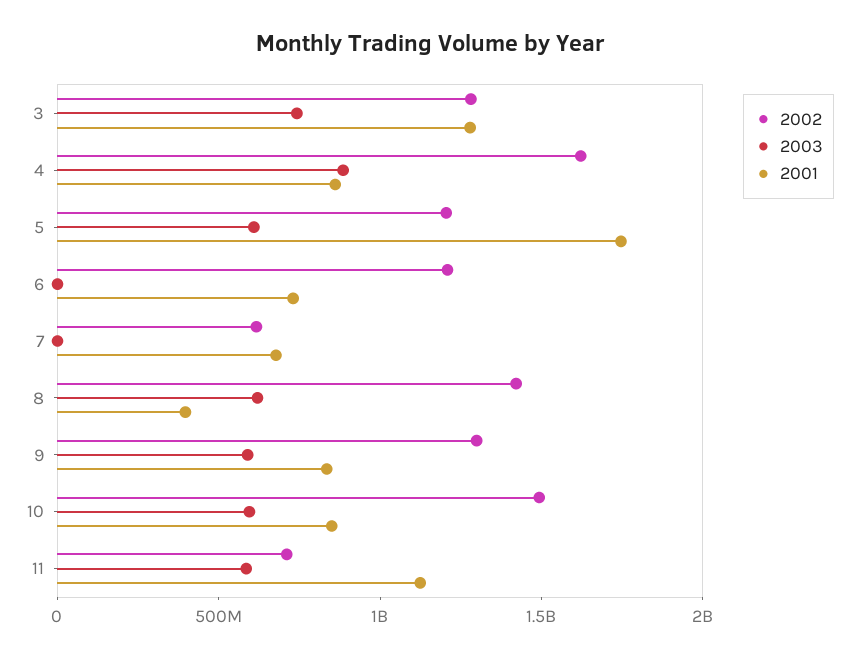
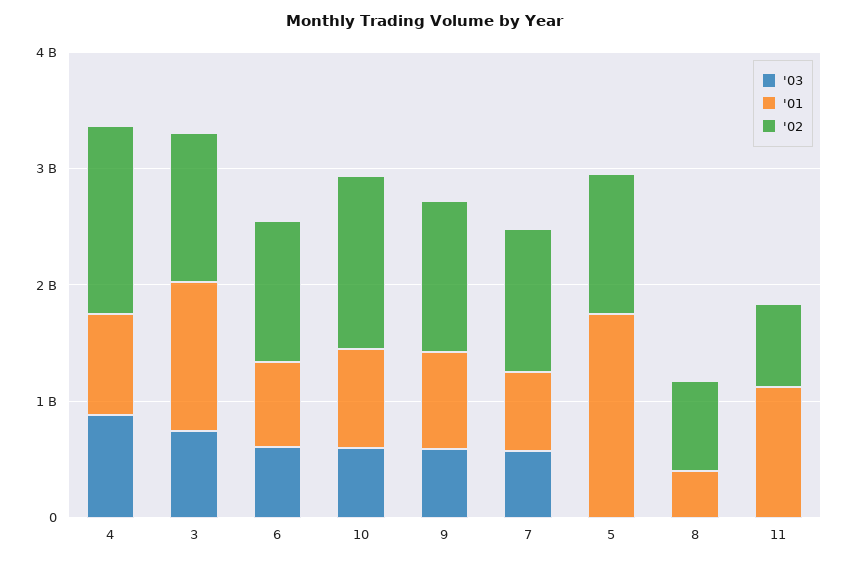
2003, 5: 600000000 -> 0
2003, 6: 0 -> 600000000
2002, 7: 600000000 -> 1200000000
2003, 7: 0 -> 600000000
2002, 8: 1400000000 -> 800000000
2003, 8: 600000000 -> 0
2003, 11: 600000000 -> 0

